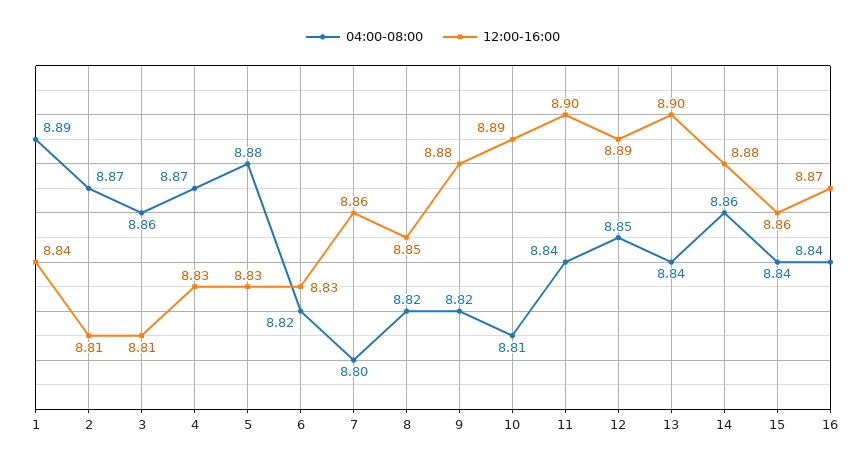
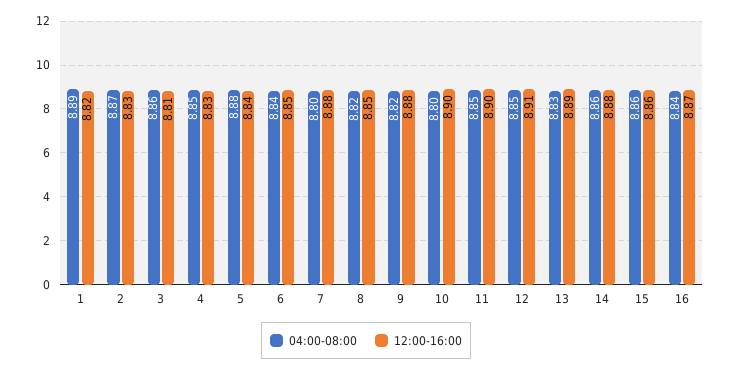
12:00-16:00, 1: 8.84 -> 8.82
12:00-16:00, 2: 8.81 -> 8.83
04:00-08:00, 4: 8.87 -> 8.85
12:00-16:00, 5: 8.83 -> 8.84
04:00-08:00, 6: 8.82 -> 8.84
12:00-16:00, 6: 8.83 -> 8.85
12:00-16:00, 7: 8.86 -> 8.88
04:00-08:00, 10: 8.81 -> 8.8
12:00-16:00, 10: 8.89 -> 8.9
04:00-08:00, 11: 8.84 -> 8.85
12:00-16:00, 12: 8.89 -> 8.91
04:00-08:00, 13: 8.84 -> 8.83
12:00-16:00, 13: 8.9 -> 8.89
04:00-08:00, 15: 8.84 -> 8.86

